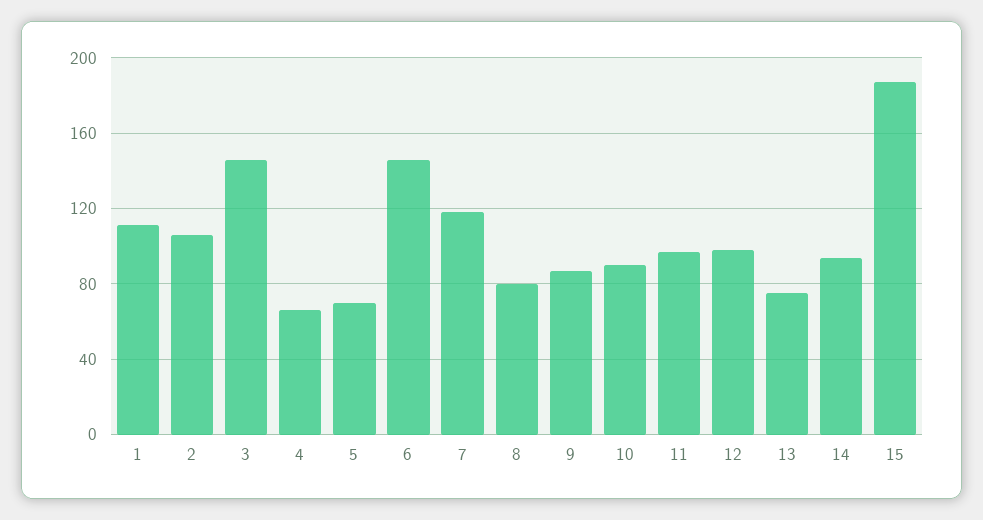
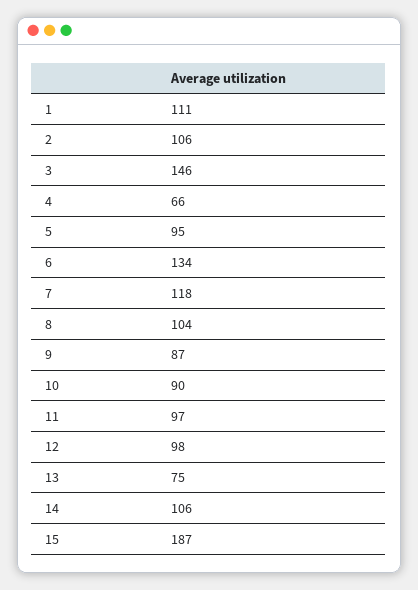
5: 70 -> 95
6: 145 -> 134
8: 80 -> 104
14: 95 -> 106

